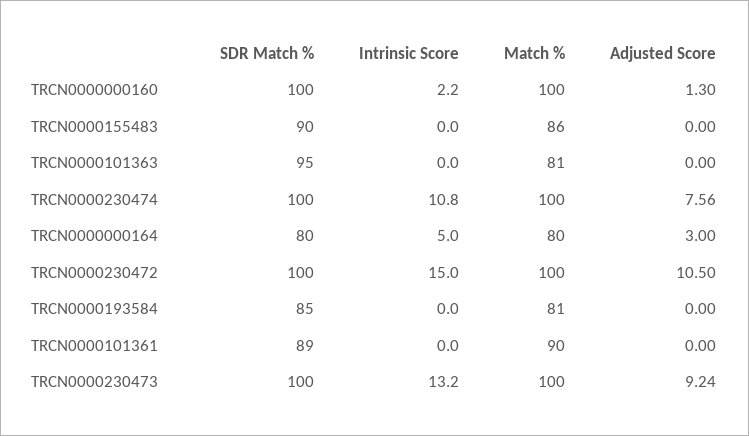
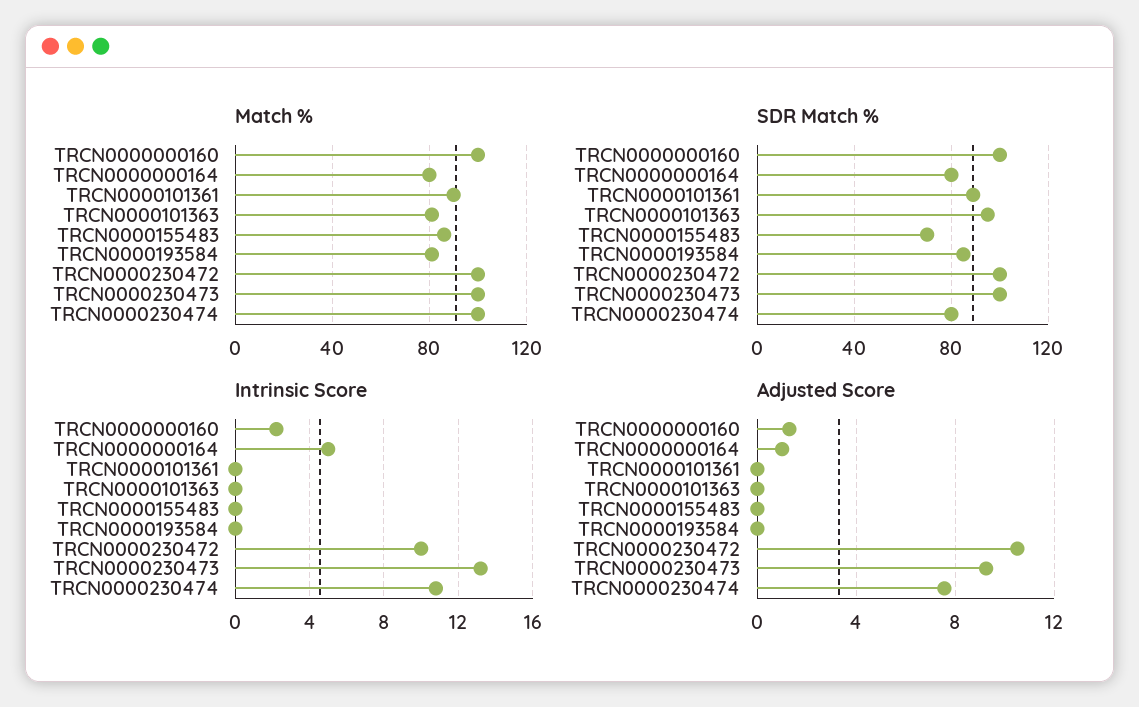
SDR Match %, TRCN0000155483: 90 -> 70
SDR Match %, TRCN0000230474: 100 -> 80
Adjusted Score, TRCN0000000164: 3 -> 1
Intrinsic Score, TRCN0000230472: 15 -> 10

